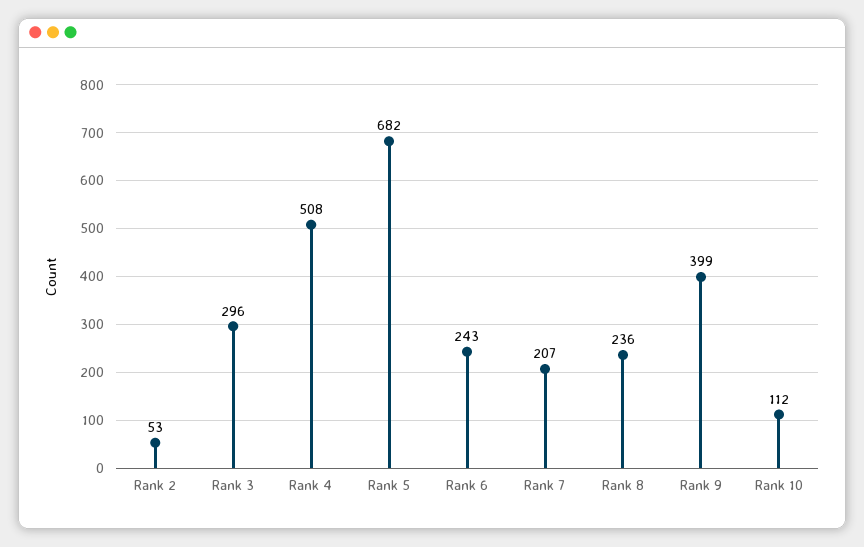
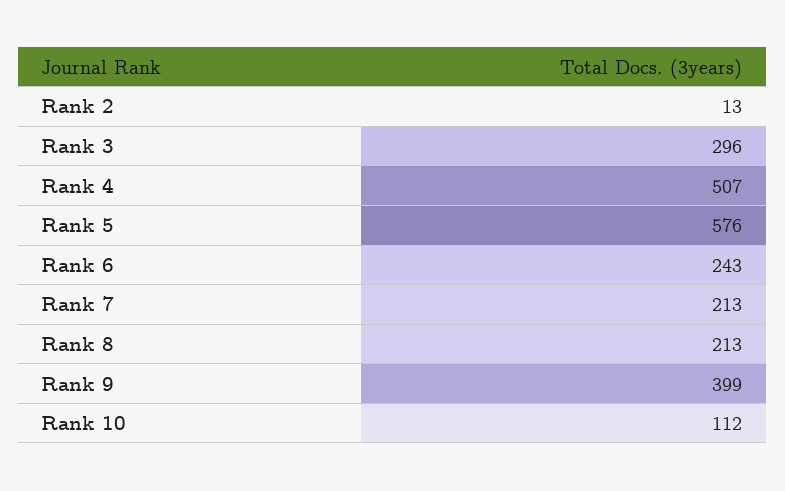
Rank 2: 53 -> 13
Rank 4: 508 -> 507
Rank 5: 682 -> 576
Rank 7: 207 -> 213
Rank 8: 236 -> 213

